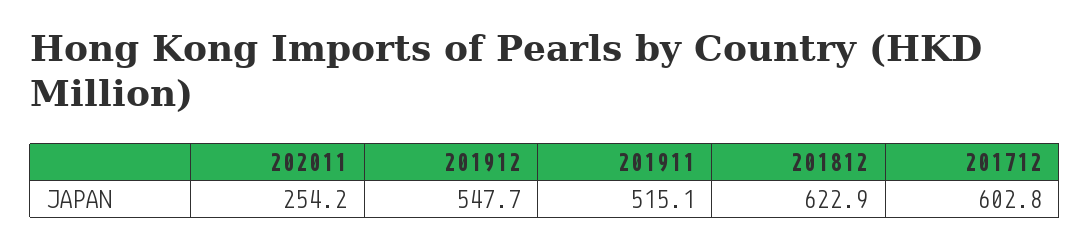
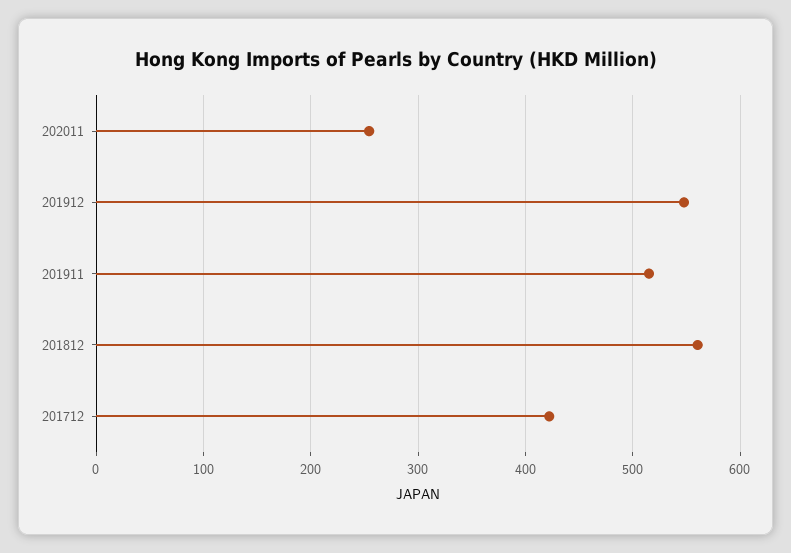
201812: 622.9 -> 560
201712: 602.8 -> 420

